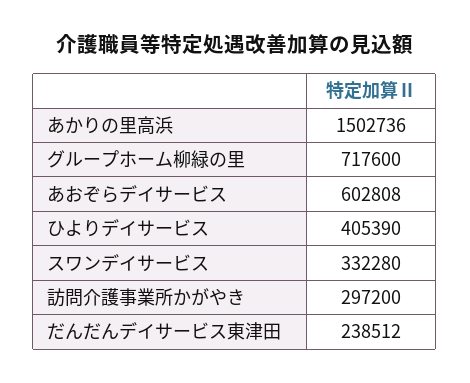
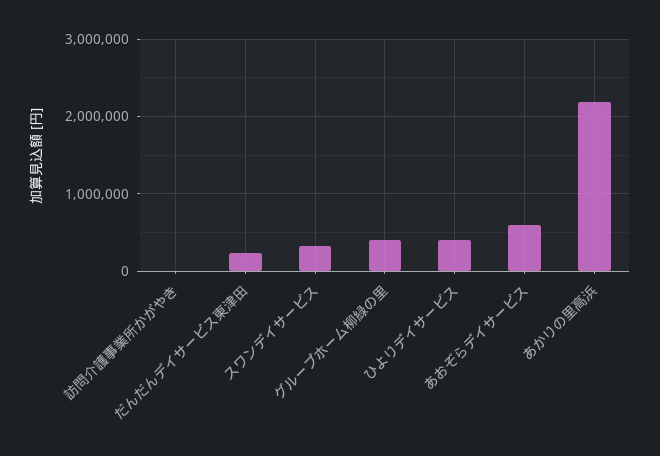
あかりの里高浜: 1502736 -> 2200000
グループホーム柳緑の里: 717600 -> 400000
訪問介護事業所かがやき: 297200 -> 0

